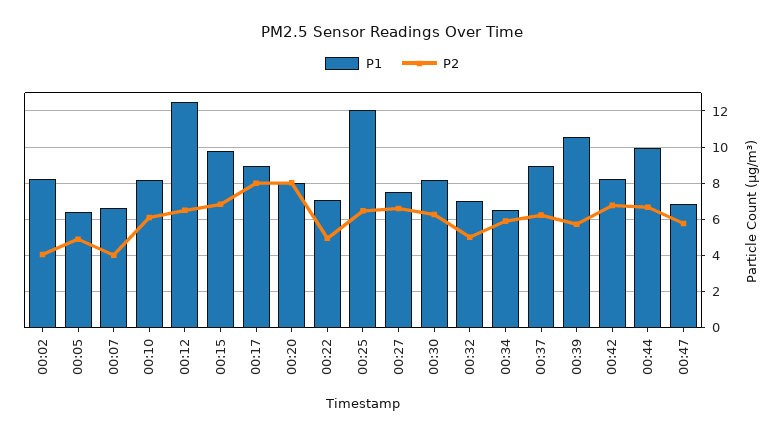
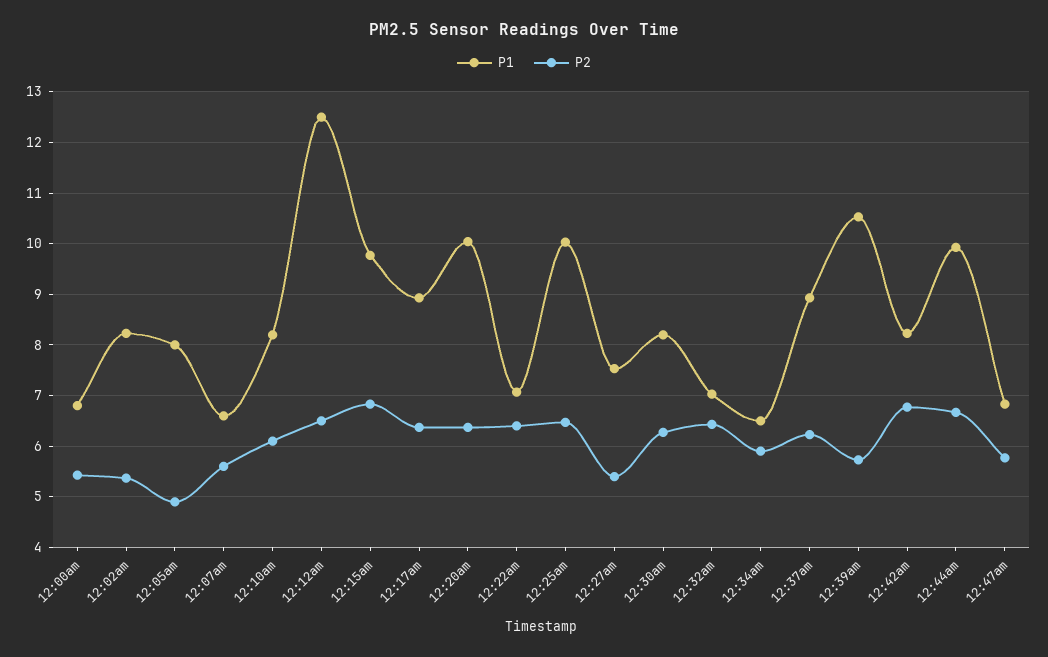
P2, 00:02: 4 -> 5.4
P1, 00:05: 6.5 -> 8
P2, 00:07: 4 -> 5.6
P2, 00:17: 8 -> 6.4
P1, 00:20: 8 -> 10
P2, 00:20: 8 -> 6.4
P2, 00:22: 5 -> 6.4
P1, 00:25: 12 -> 10
P2, 00:27: 6.5 -> 5.4
P2, 00:32: 5 -> 6.4
P1, 12:00am: none -> 6.8
P2, 12:00am: none -> 5.4

